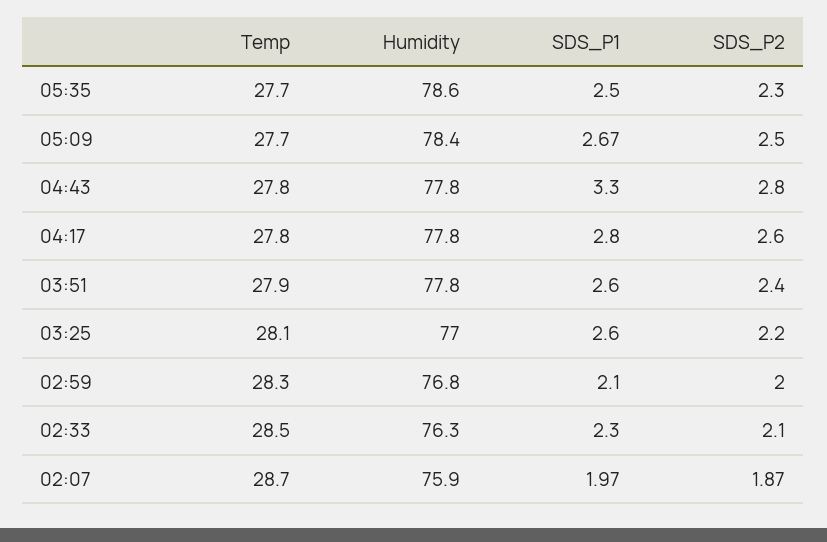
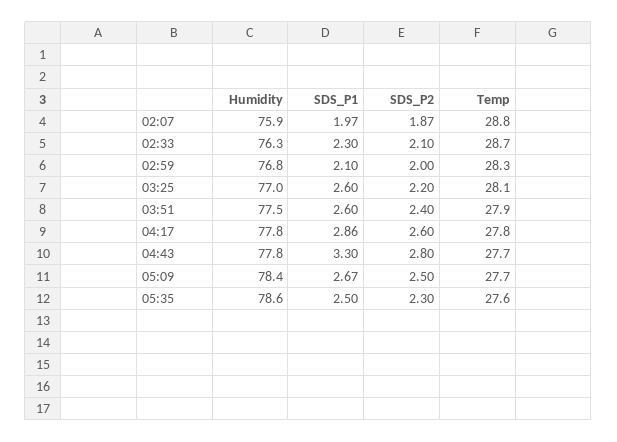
Temp, 05:35: 27.7 -> 27.6
Temp, 04:43: 27.8 -> 27.7
SDS_P1, 04:17: 2.8 -> 2.86
Humidity, 03:51: 77.8 -> 77.5
Temp, 02:33: 28.5 -> 28.7
Temp, 02:07: 28.7 -> 28.8

